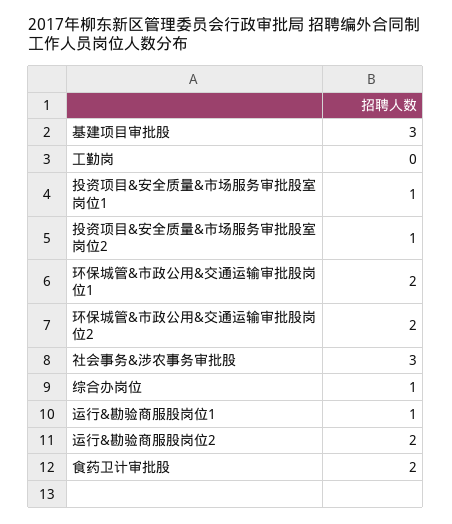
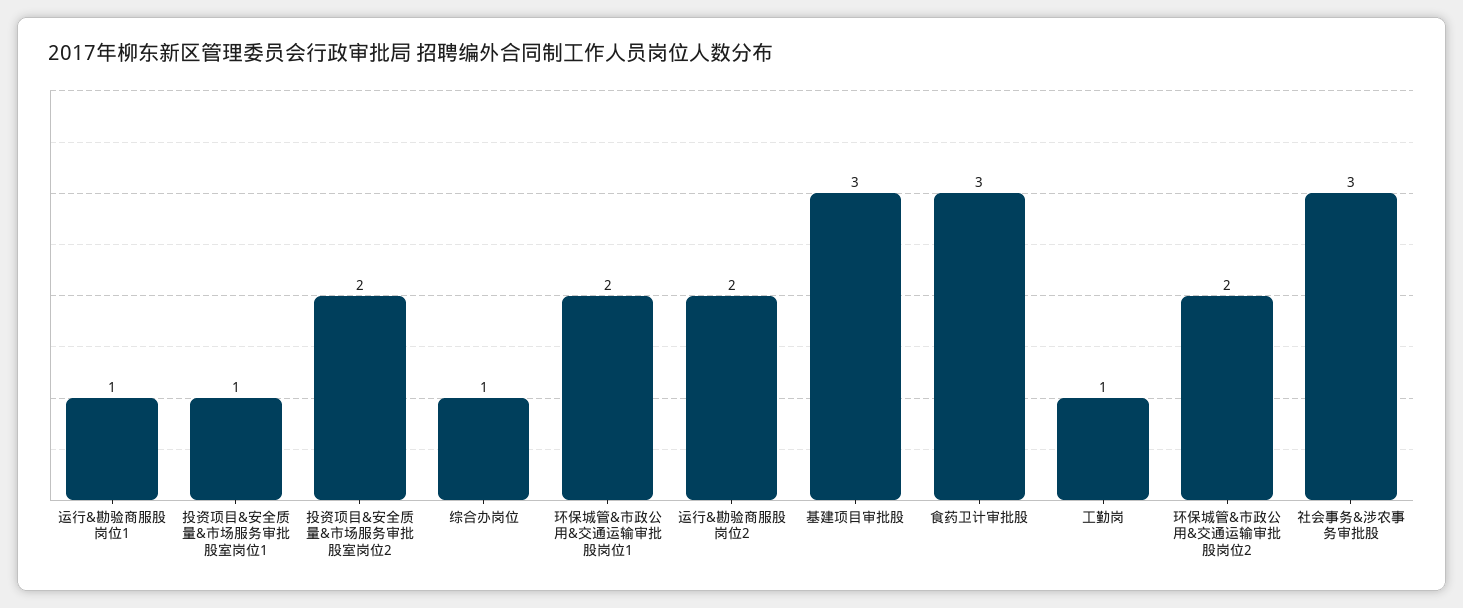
工勤岗: 0 -> 1
投资项目&安全质量&市场服务审批股室岗位2: 1 -> 2
食药卫计审批股: 2 -> 3

